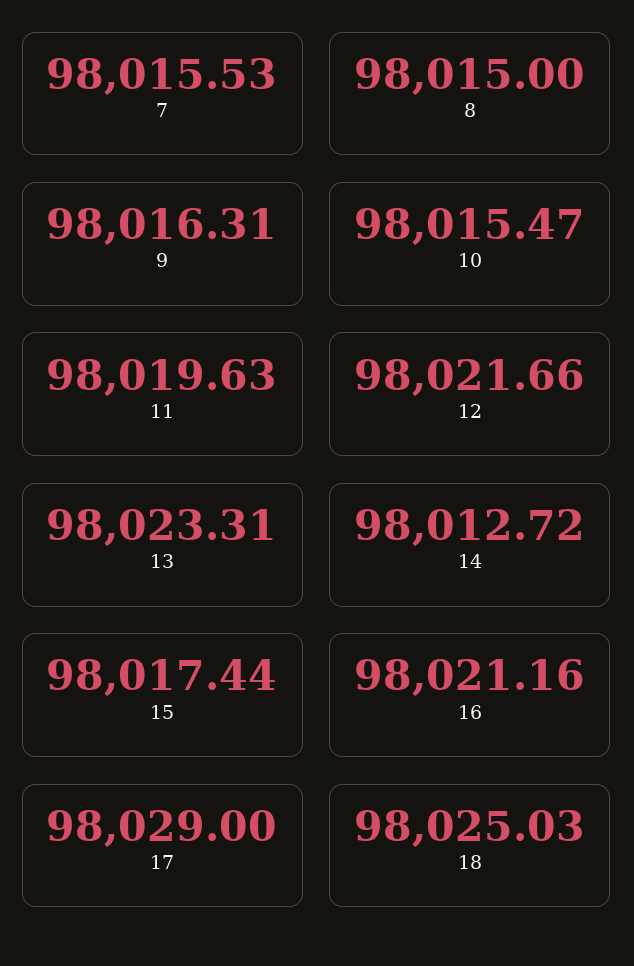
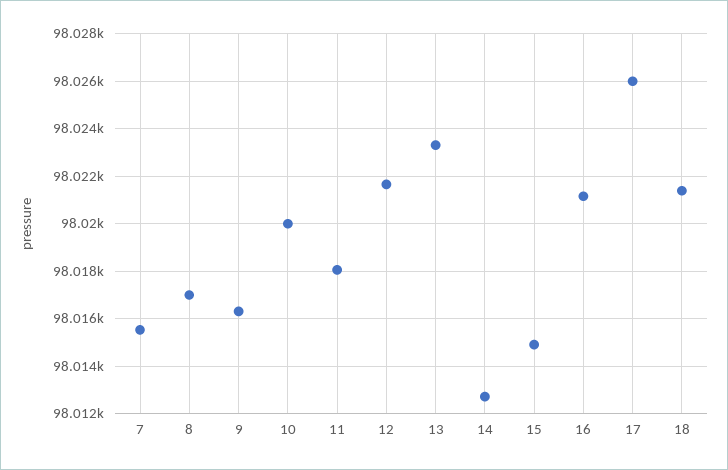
8: 98015 -> 98017
10: 98015.47 -> 98020
11: 98019.63 -> 98018
15: 98017.44 -> 98015
17: 98029 -> 98026
18: 98025.03 -> 98021.5

